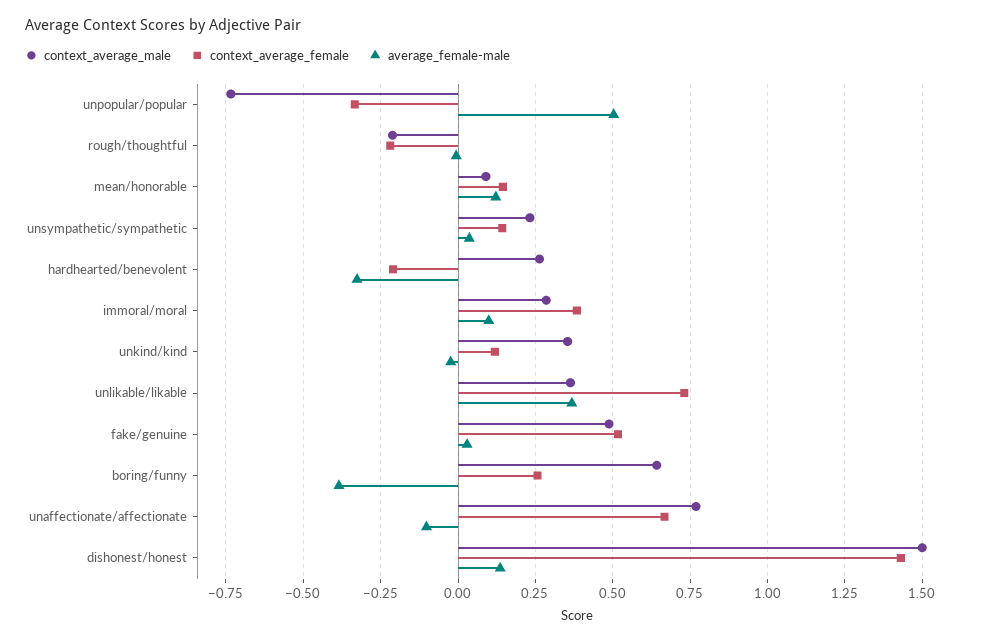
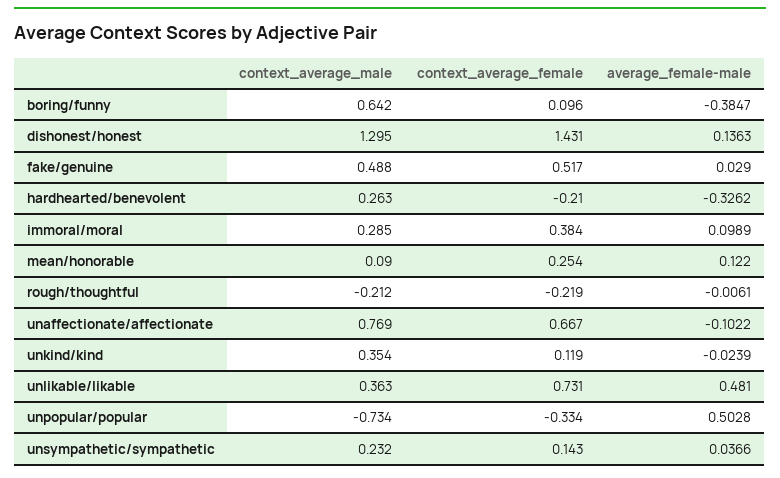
context_average_female, mean/honorable: 0.15 -> 0.254
average_female-male, unlikable/likable: 0.375 -> 0.481
context_average_female, boring/funny: 0.25 -> 0.096
context_average_male, dishonest/honest: 1.5 -> 1.295

